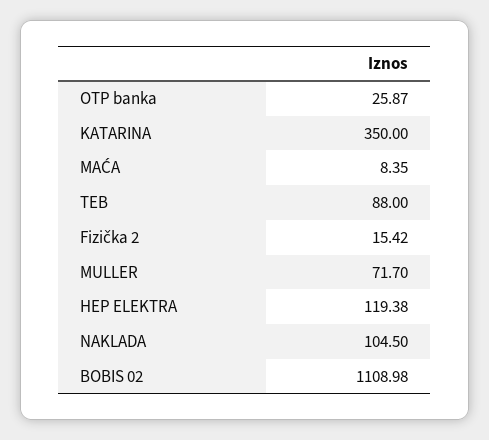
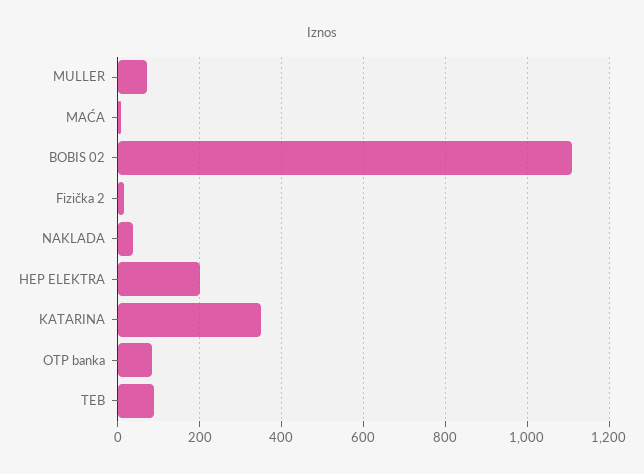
OTP banka: 25.87 -> 80
HEP ELEKTRA: 119.38 -> 200
NAKLADA: 104.5 -> 40

